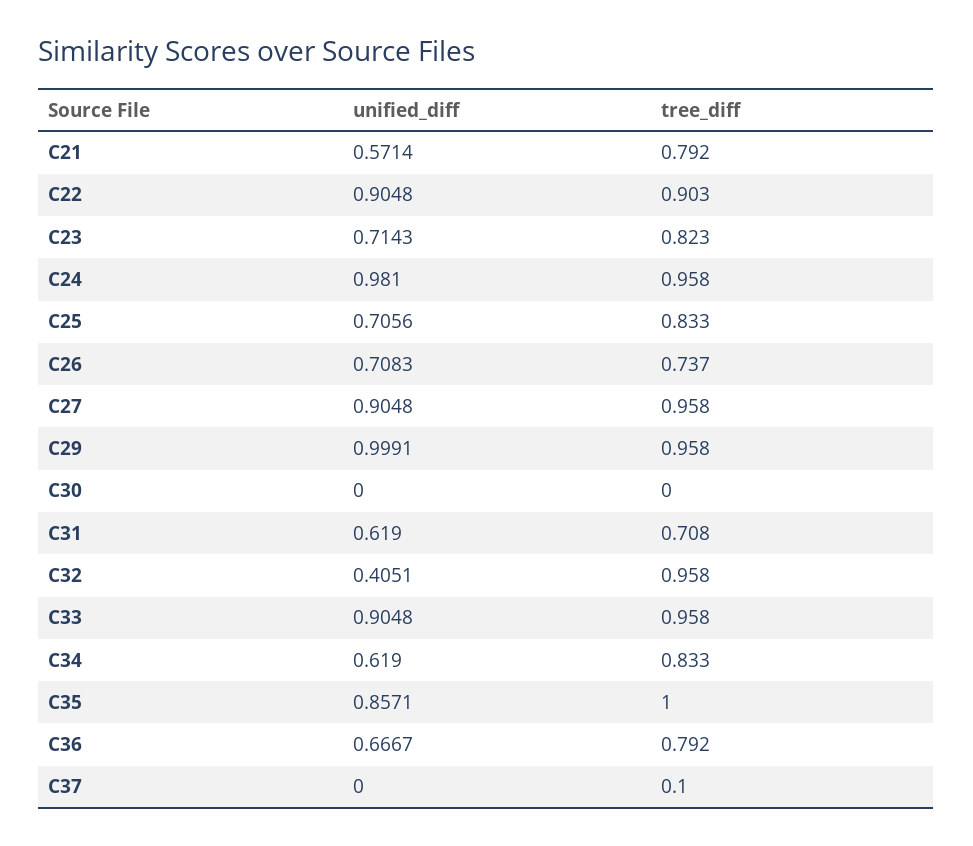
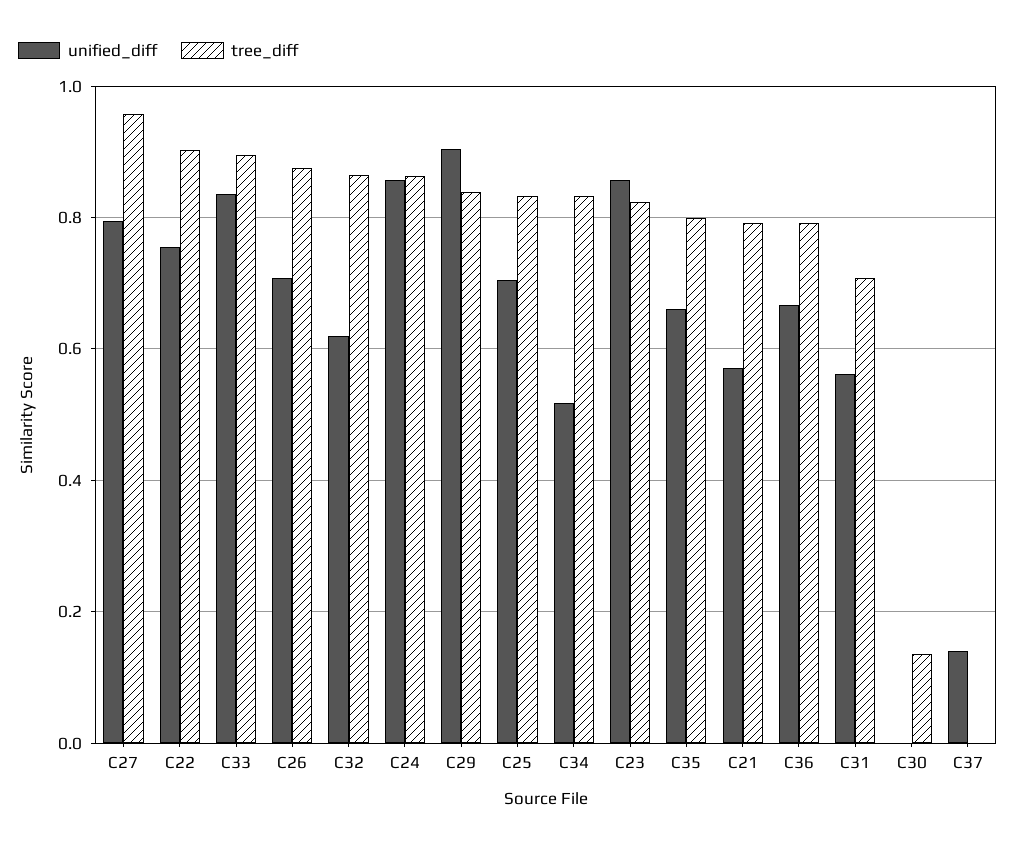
unified_diff, C22: 0.9048 -> 0.76
unified_diff, C23: 0.7143 -> 0.86
unified_diff, C24: 0.981 -> 0.86
tree_diff, C24: 0.958 -> 0.86
tree_diff, C26: 0.737 -> 0.88
unified_diff, C27: 0.9048 -> 0.8
unified_diff, C29: 0.9991 -> 0.9
tree_diff, C29: 0.958 -> 0.84
tree_diff, C30: 0 -> 0.14
unified_diff, C31: 0.619 -> 0.56
unified_diff, C32: 0.4051 -> 0.62
tree_diff, C32: 0.958 -> 0.86
unified_diff, C33: 0.9048 -> 0.84
tree_diff, C33: 0.958 -> 0.9
unified_diff, C34: 0.619 -> 0.52
unified_diff, C35: 0.8571 -> 0.66
tree_diff, C35: 1 -> 0.8
unified_diff, C37: 0 -> 0.14
tree_diff, C37: 0.1 -> 0

